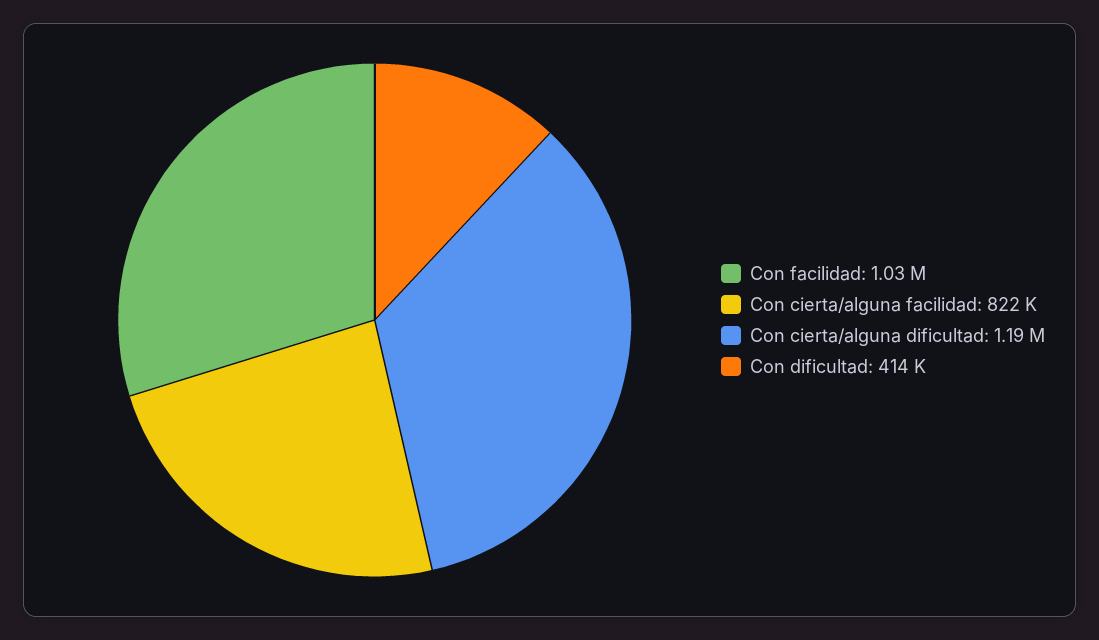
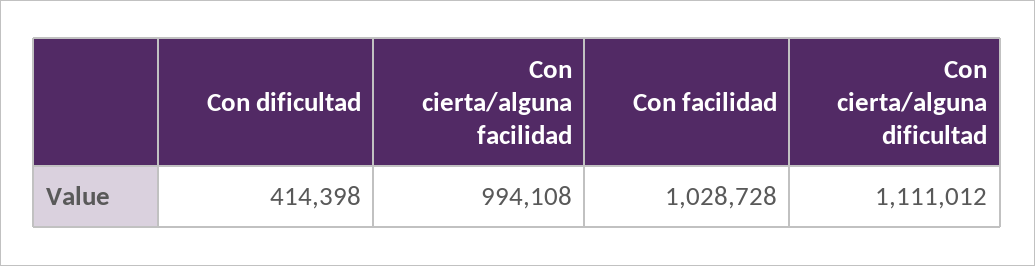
Con cierta/alguna facilidad: 822000 -> 994108
Con cierta/alguna dificultad: 1190000 -> 1111012

